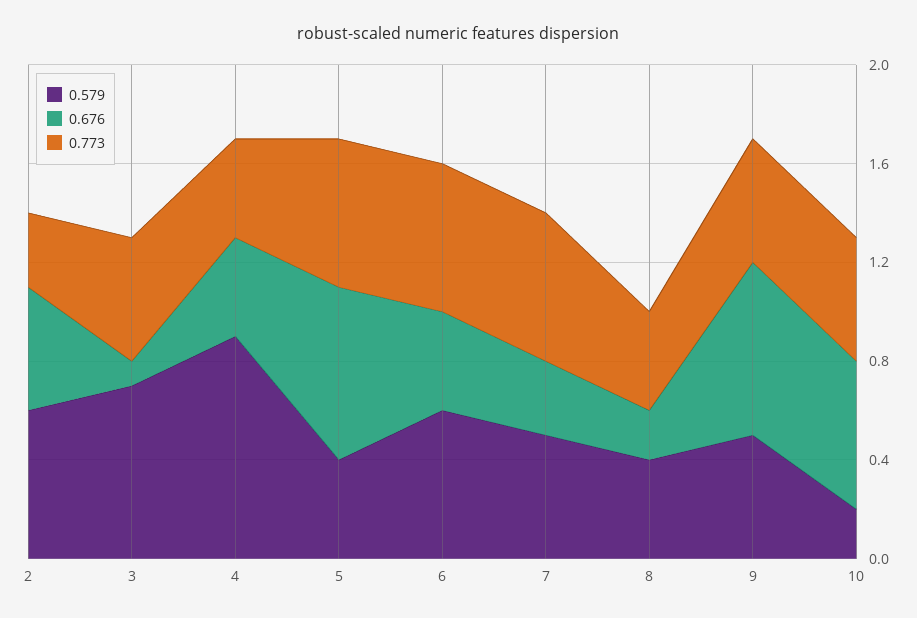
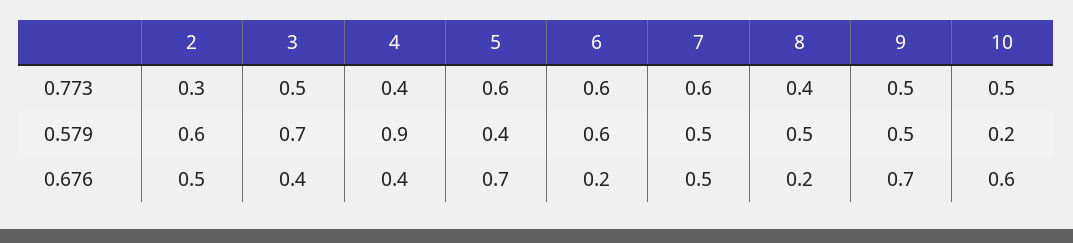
0.676, 3: 0.1 -> 0.4
0.676, 6: 0.4 -> 0.2
0.676, 7: 0.3 -> 0.5
0.579, 8: 0.4 -> 0.5

